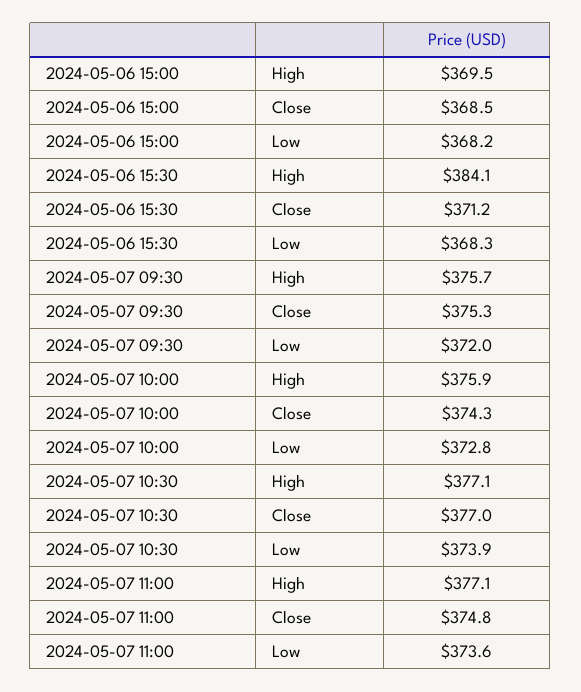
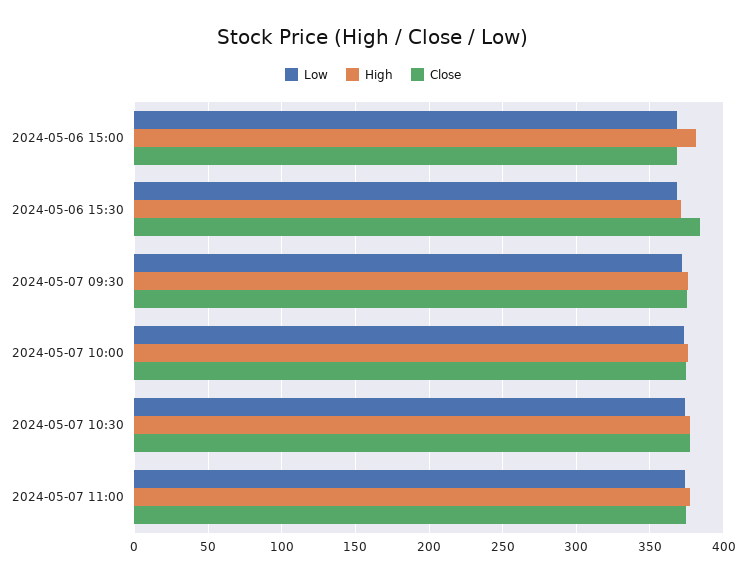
High, 2024-05-06 15:00: 369.5 -> 380
High, 2024-05-06 15:30: 384.1 -> 370
Close, 2024-05-06 15:30: 371.2 -> 385

